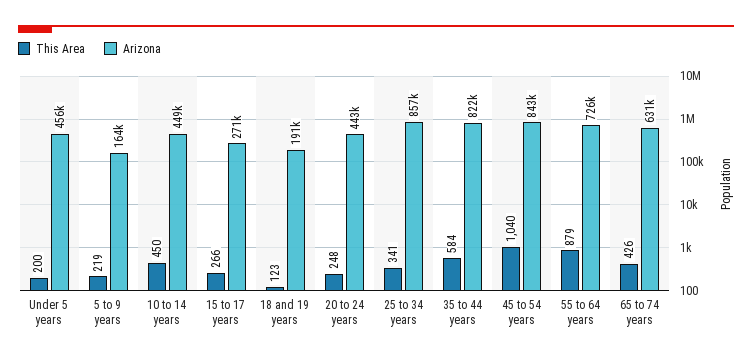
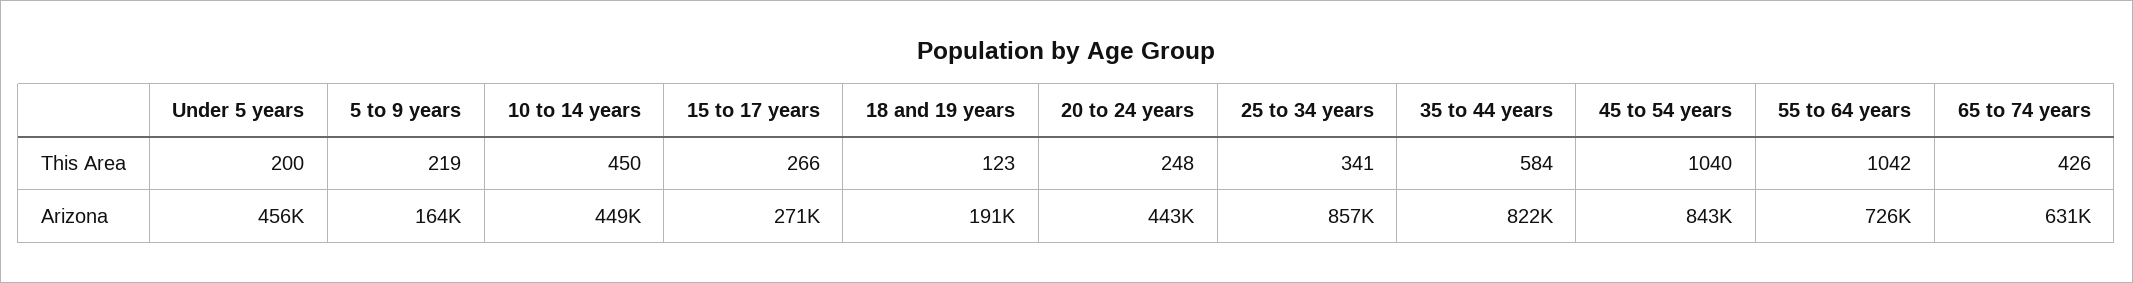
This Area, 55 to 64 years: 879 -> 1042

